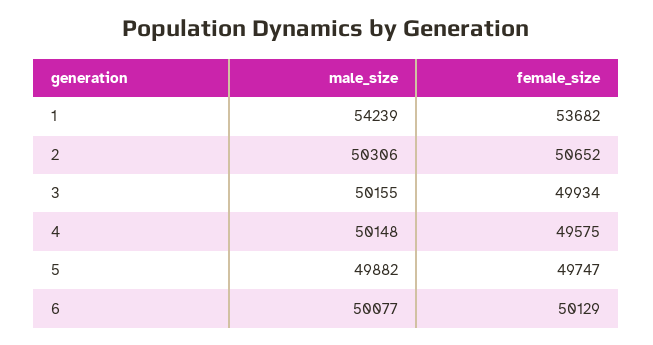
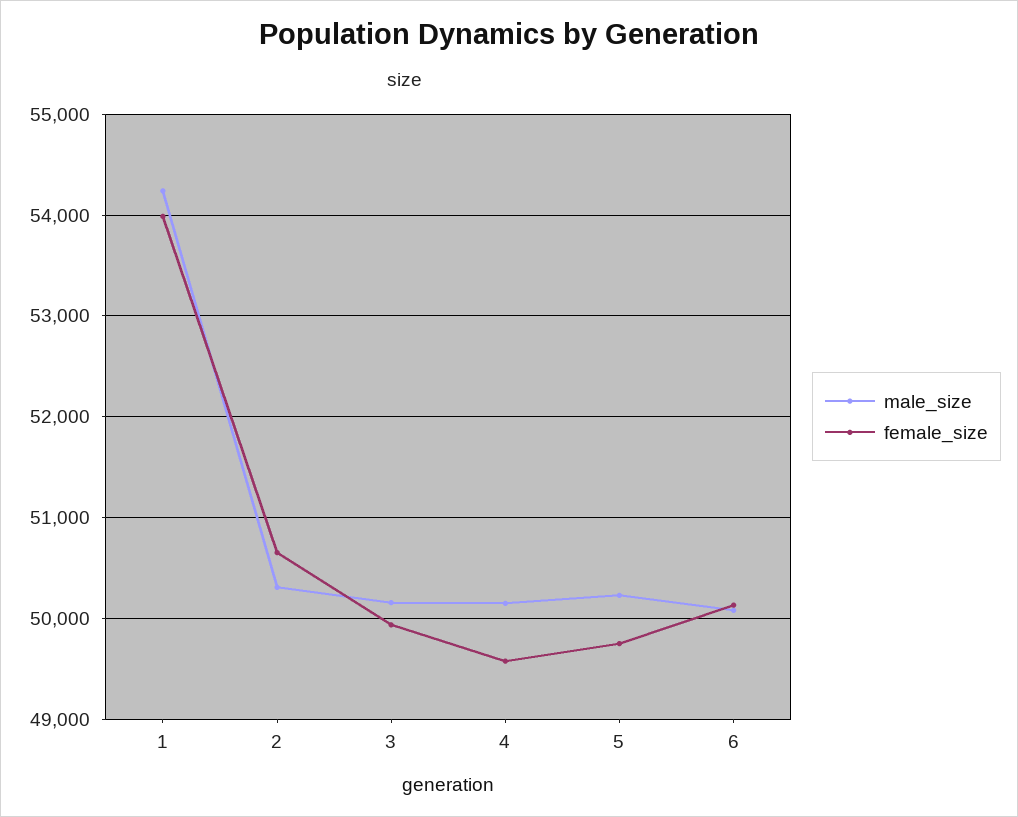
female_size, 1: 53682 -> 54000
male_size, 5: 49882 -> 50200

